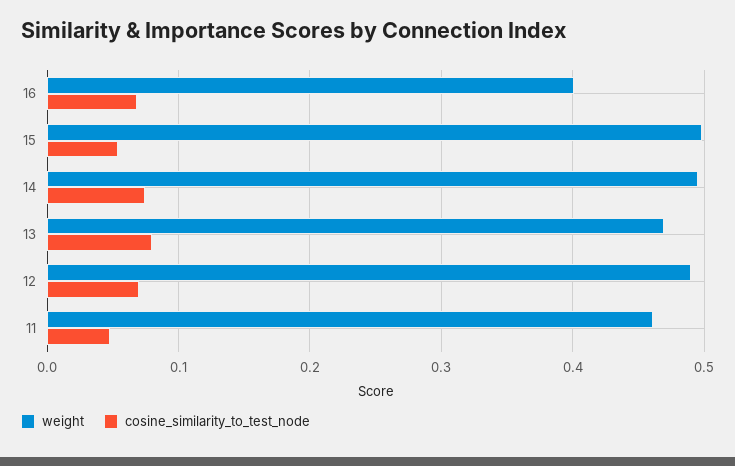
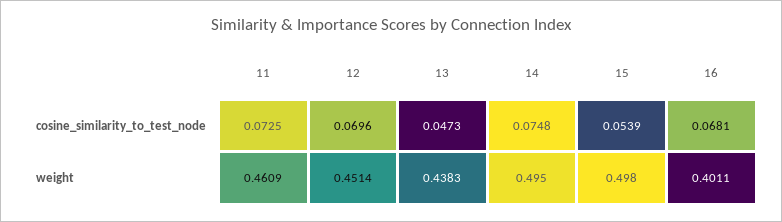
weight, 13: 0.47 -> 0.4383
cosine_similarity_to_test_node, 13: 0.08 -> 0.0473
weight, 12: 0.49 -> 0.4514
cosine_similarity_to_test_node, 11: 0.05 -> 0.0725

